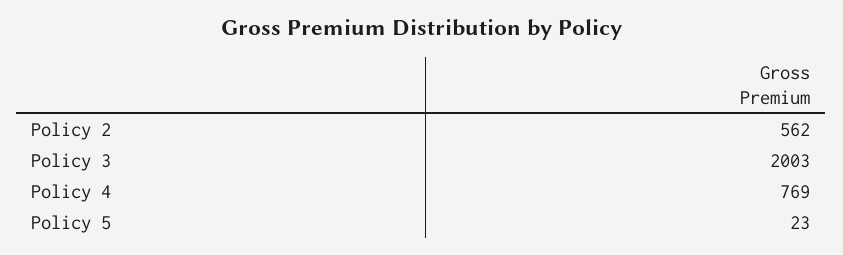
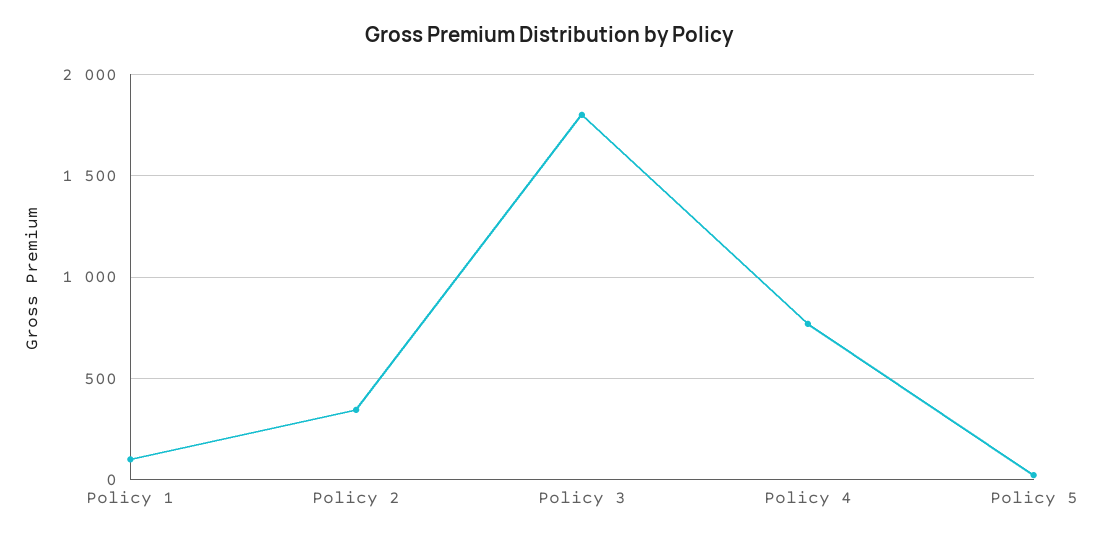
Policy 2: 562 -> 350
Policy 3: 2003 -> 1800
Policy 1: none -> 100

